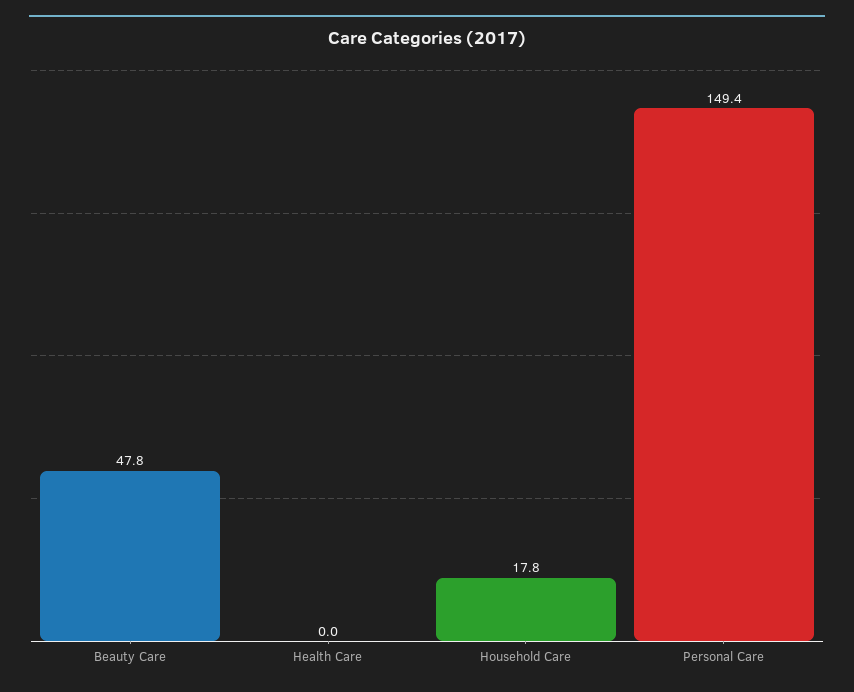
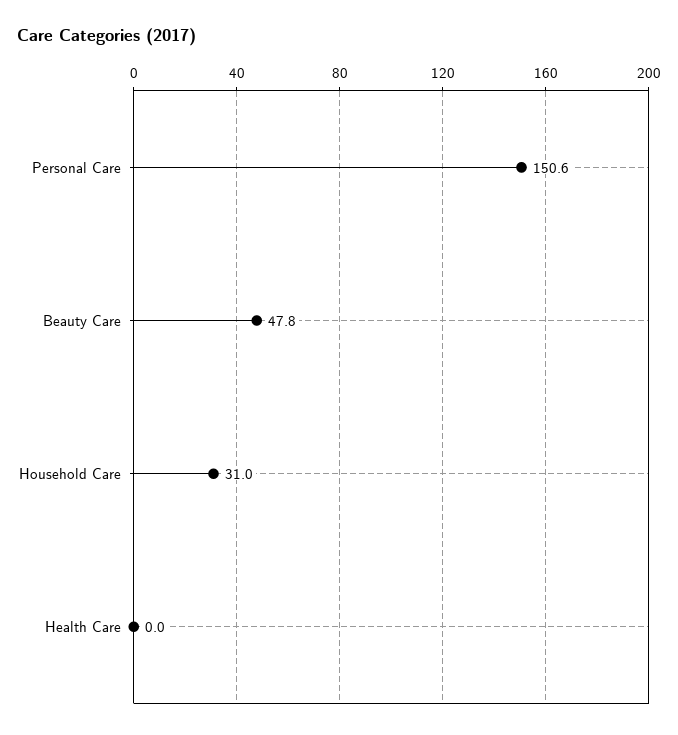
Household Care: 17.8 -> 31
Personal Care: 149.4 -> 150.6

